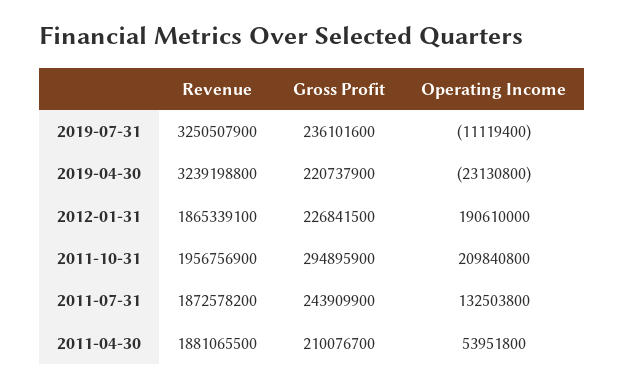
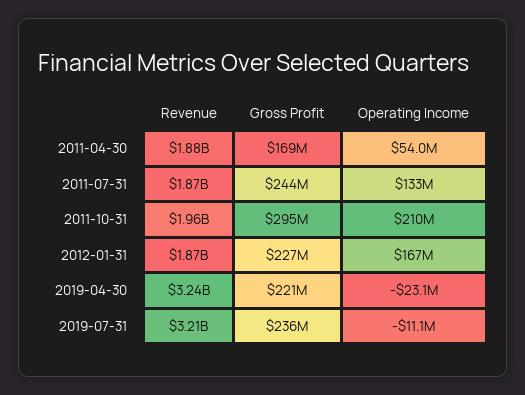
Revenue, 2019-07-31: 3250507900 -> 3210000000
Operating Income, 2012-01-31: 190610000 -> 167000000
Gross Profit, 2011-04-30: 210076700 -> 169000000

